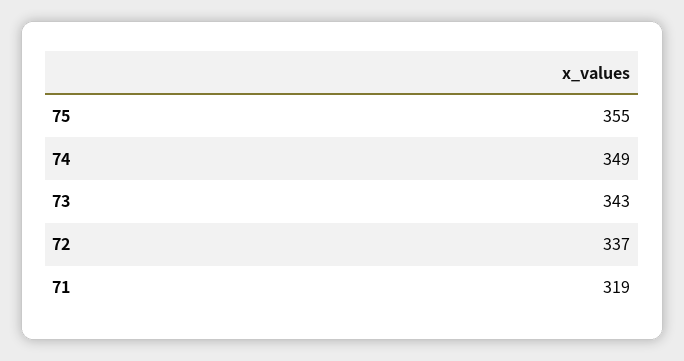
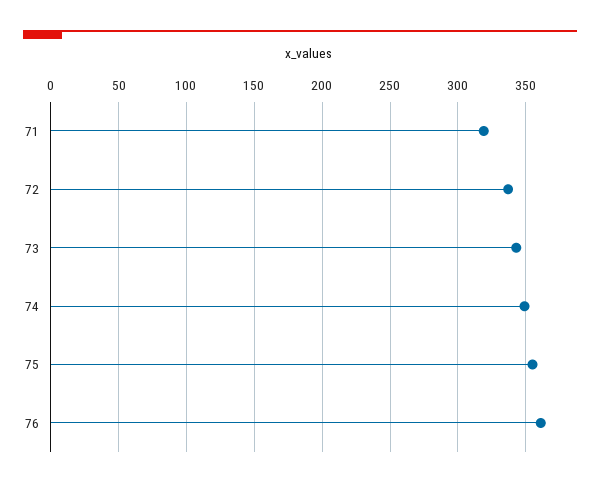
76: none -> 360

